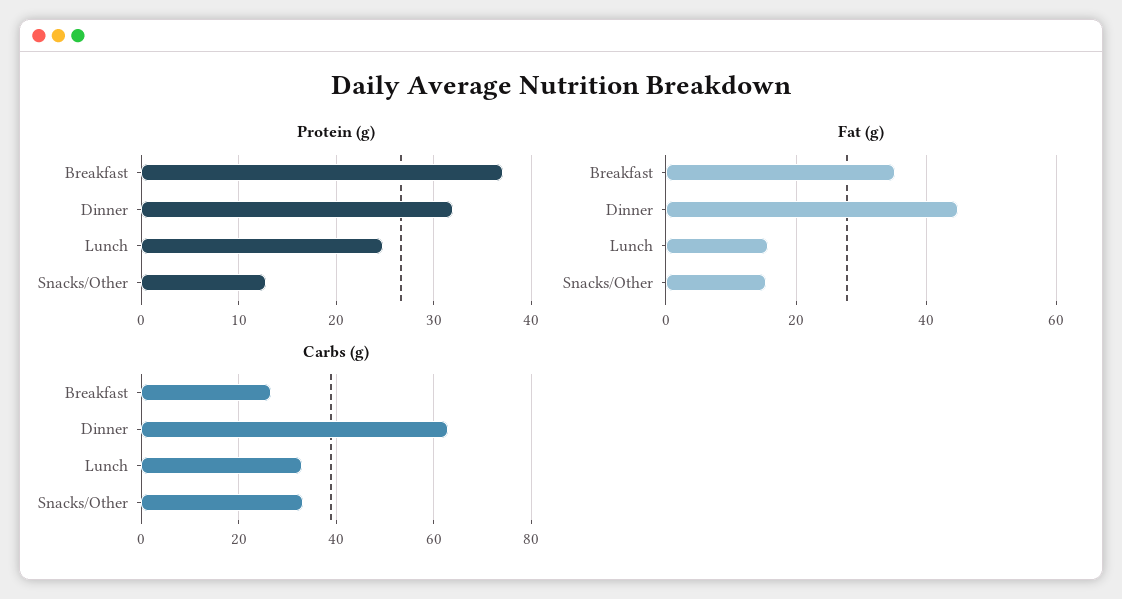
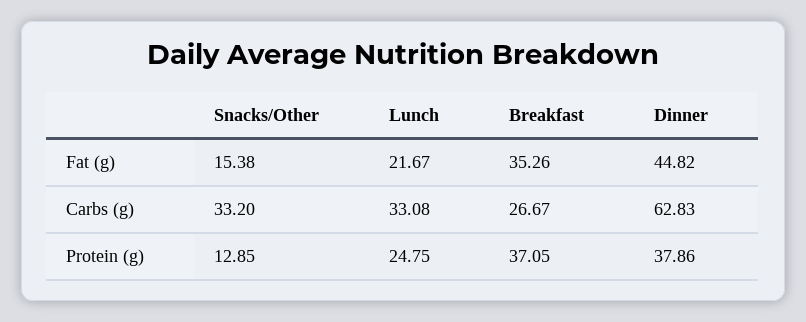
Protein (g), Dinner: 32 -> 37.86
Fat (g), Lunch: 16 -> 21.67

